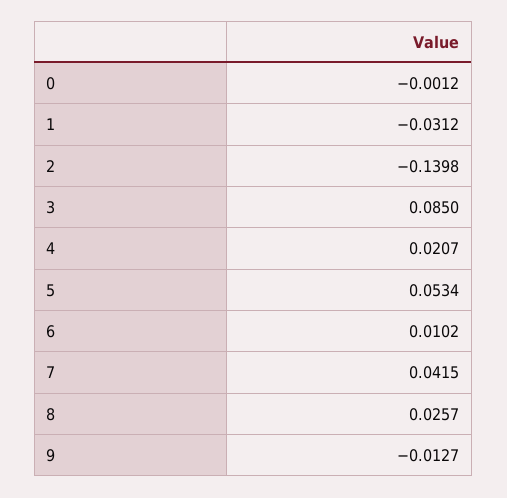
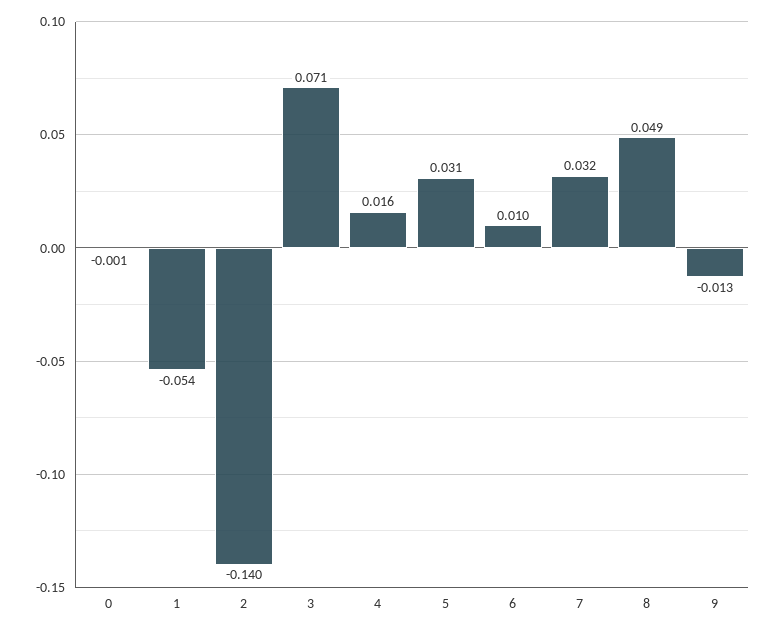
1: -0.0312 -> -0.054
3: 0.085 -> 0.071
4: 0.0207 -> 0.016
5: 0.0534 -> 0.031
7: 0.0415 -> 0.032
8: 0.0257 -> 0.049

